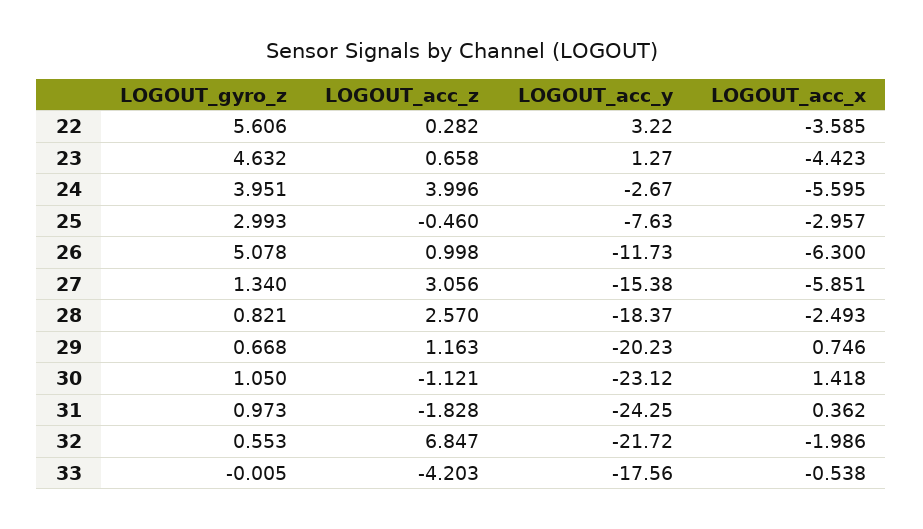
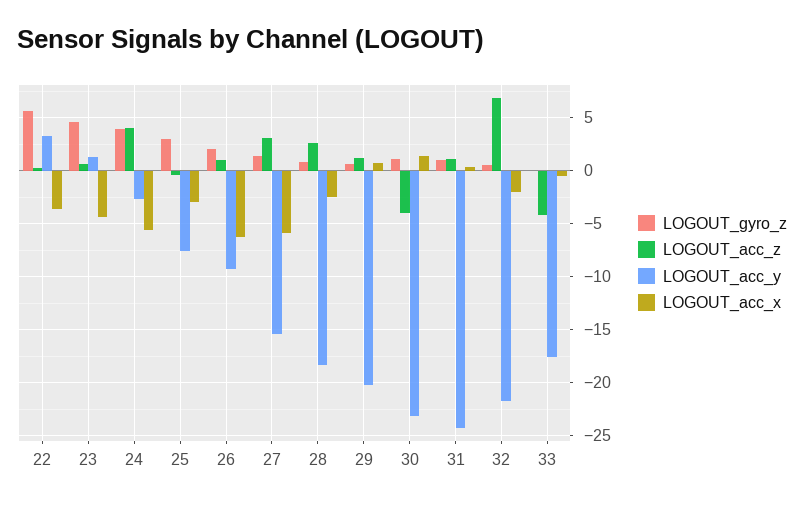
LOGOUT_gyro_z, 26: 5.078 -> 2
LOGOUT_acc_y, 26: -11.73 -> -9
LOGOUT_acc_z, 30: -1.121 -> -4
LOGOUT_acc_z, 31: -1.828 -> 1

